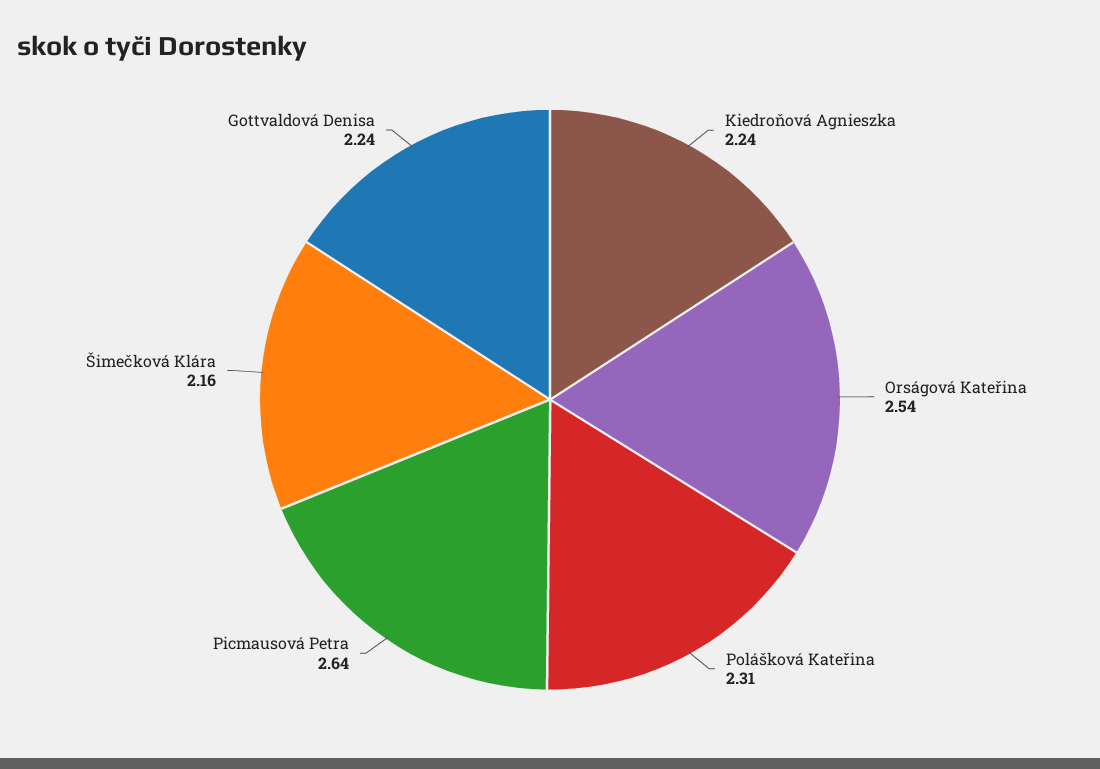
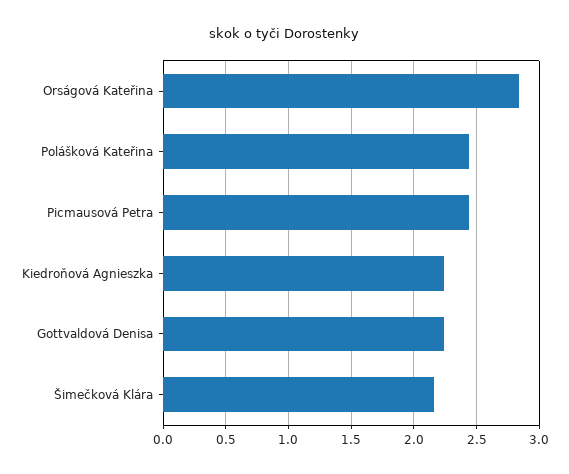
Orságová Kateřina: 2.54 -> 2.85
Polášková Kateřina: 2.31 -> 2.45
Picmausová Petra: 2.64 -> 2.45

